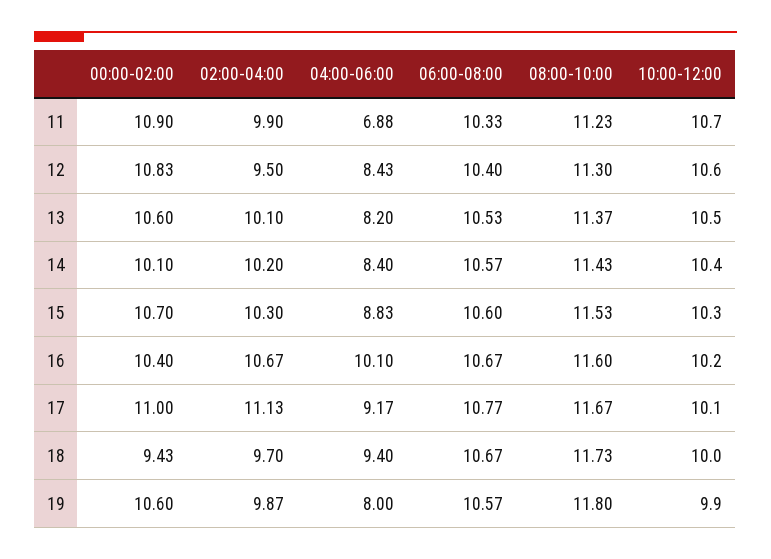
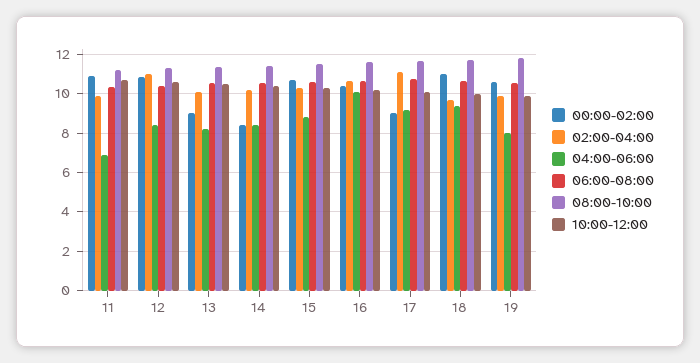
02:00-04:00, 12: 9.5 -> 11
00:00-02:00, 13: 10.6 -> 9
00:00-02:00, 14: 10.1 -> 8.5
00:00-02:00, 17: 11 -> 9
00:00-02:00, 18: 9.43 -> 11

